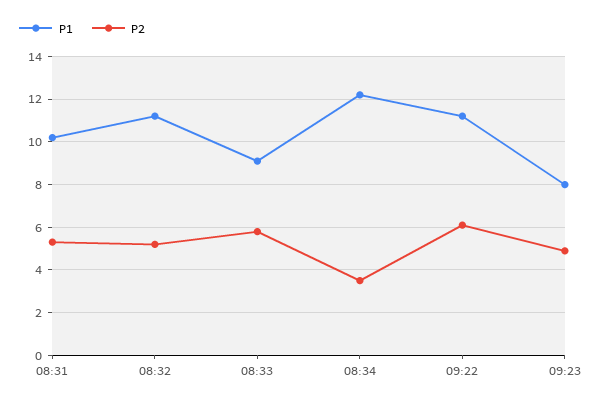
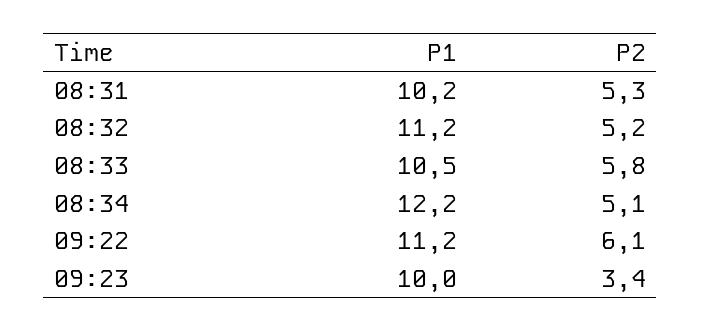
P1, 08:33: 9 -> 10.5
P2, 08:34: 3.5 -> 5.1
P1, 09:23: 8 -> 10
P2, 09:23: 5 -> 3.4

